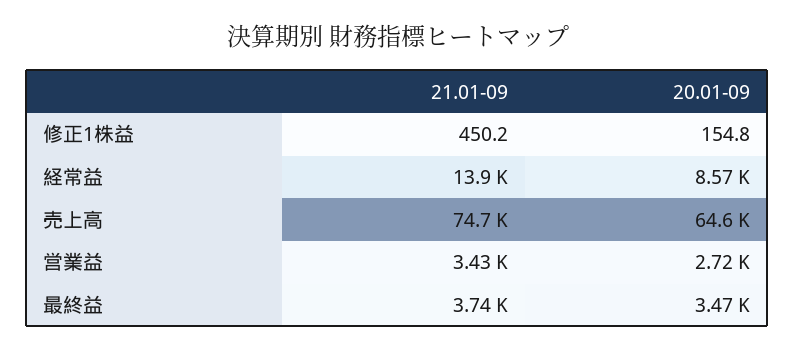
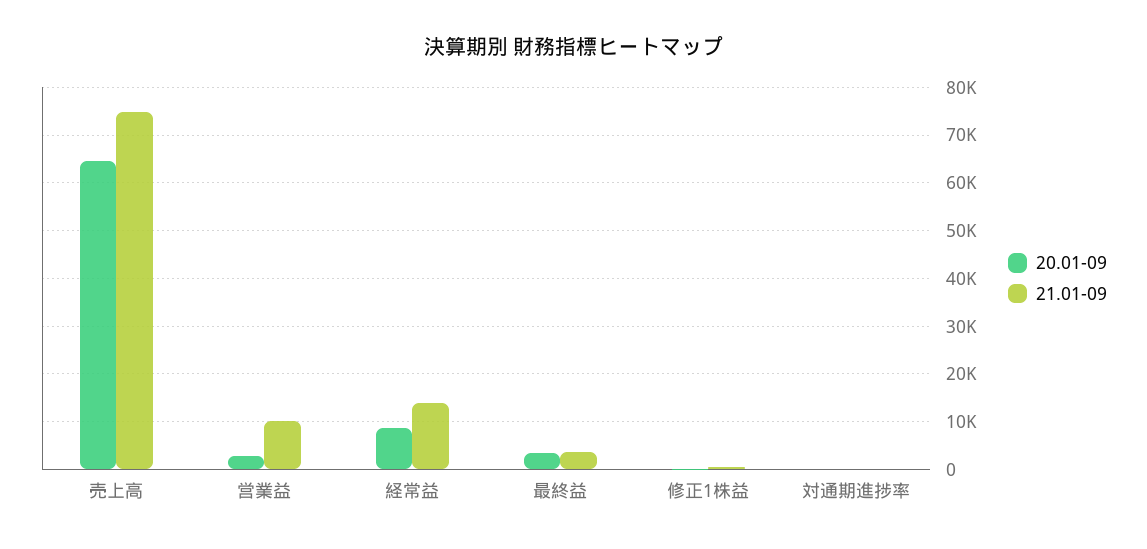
21.01-09, 営業益: 3430 -> 10000
20.01-09, 対通期進捗率: none -> 0
21.01-09, 対通期進捗率: none -> 0

